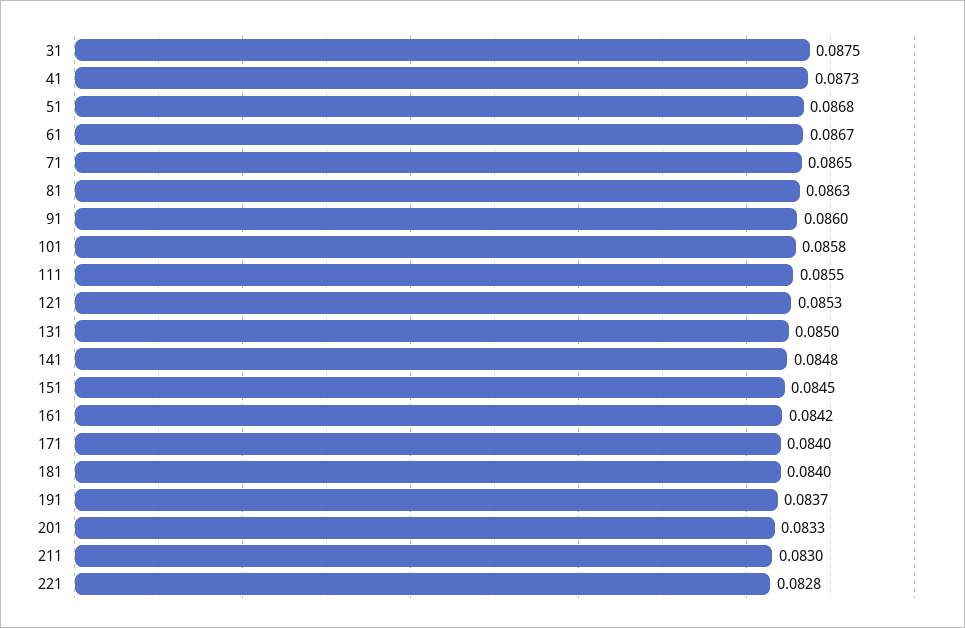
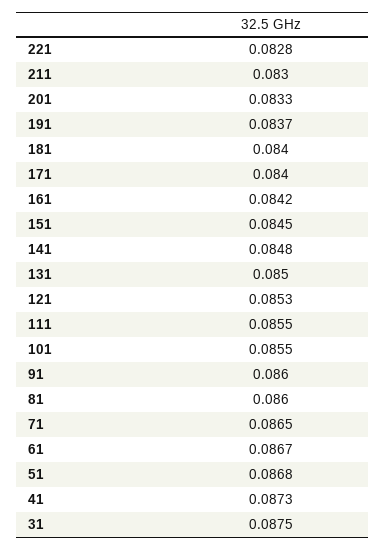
81: 0.0863 -> 0.086
101: 0.0858 -> 0.0855

